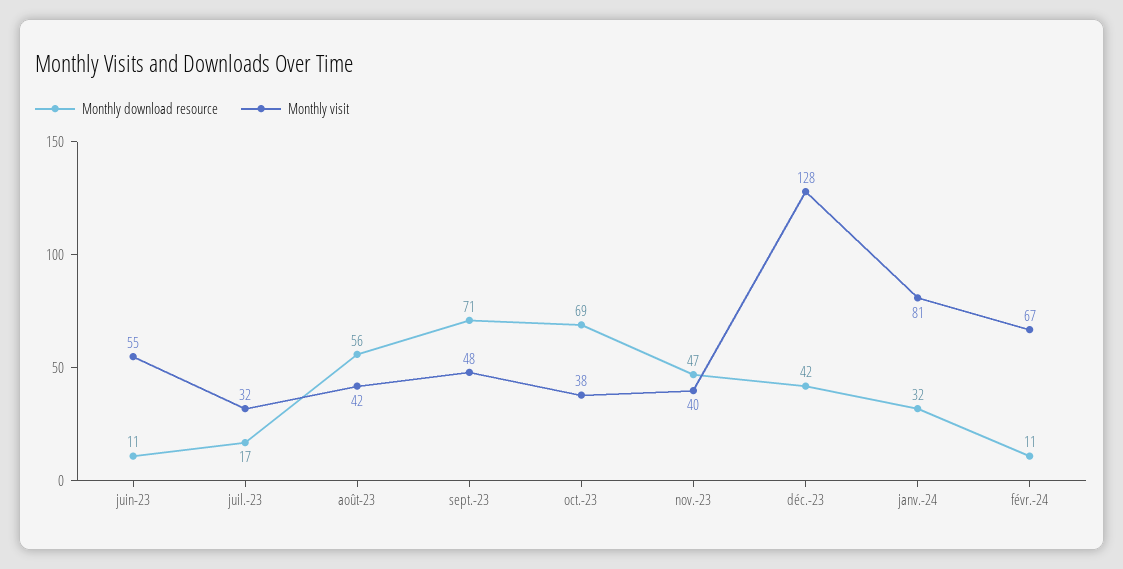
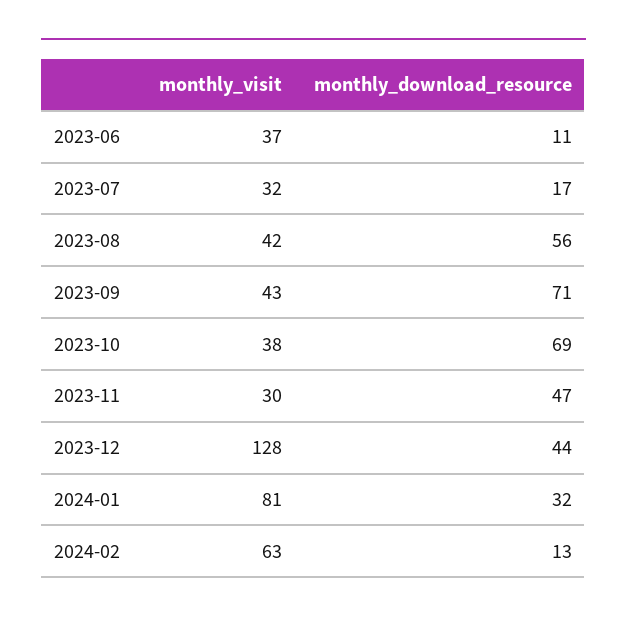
Monthly visit, juin-23: 55 -> 37
Monthly visit, sept.-23: 48 -> 43
Monthly visit, nov.-23: 40 -> 30
Monthly download resource, déc.-23: 42 -> 44
Monthly download resource, févr.-24: 11 -> 13
Monthly visit, févr.-24: 67 -> 63

